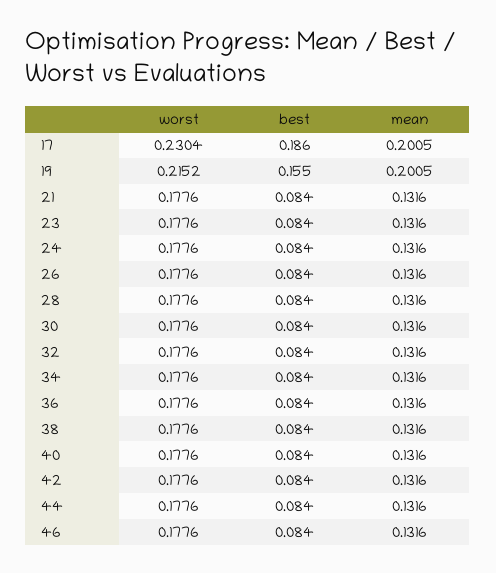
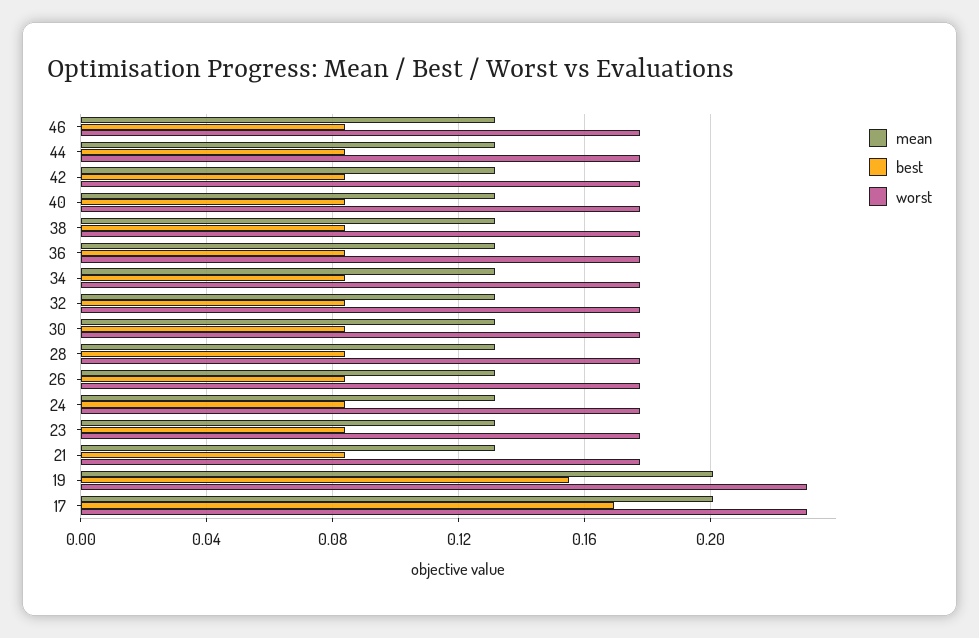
best, 17: 0.186 -> 0.17
worst, 19: 0.2152 -> 0.23

